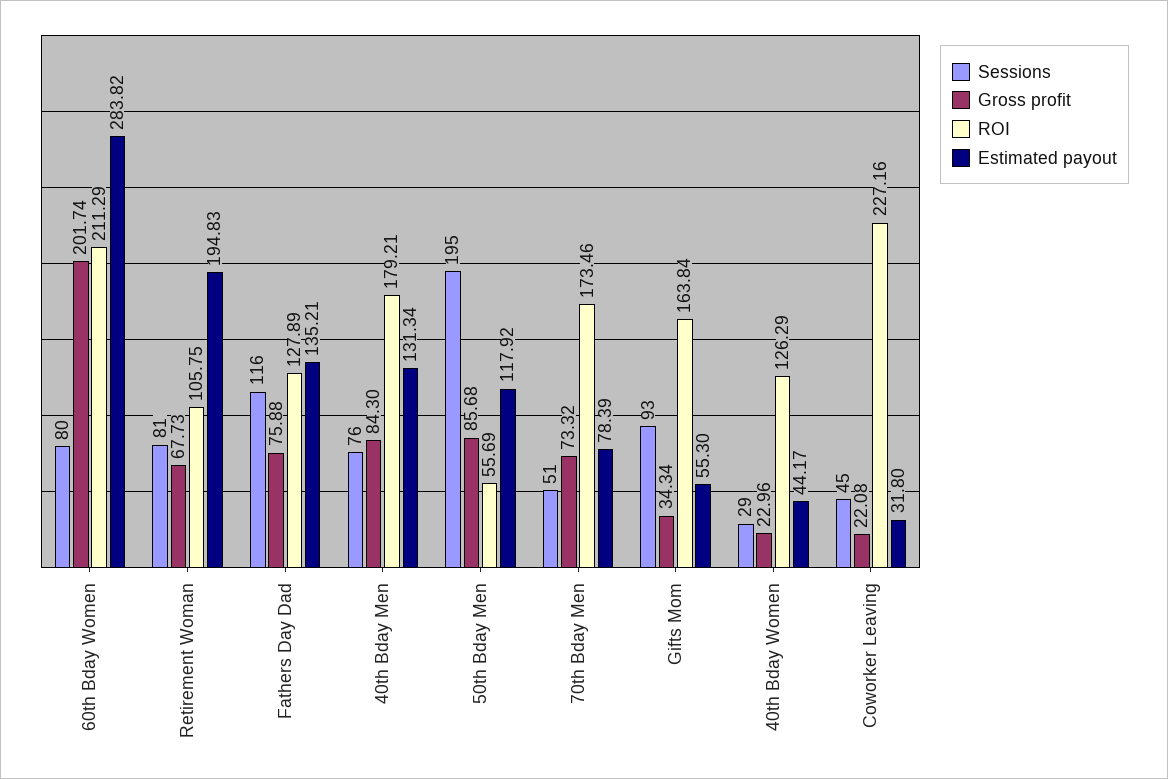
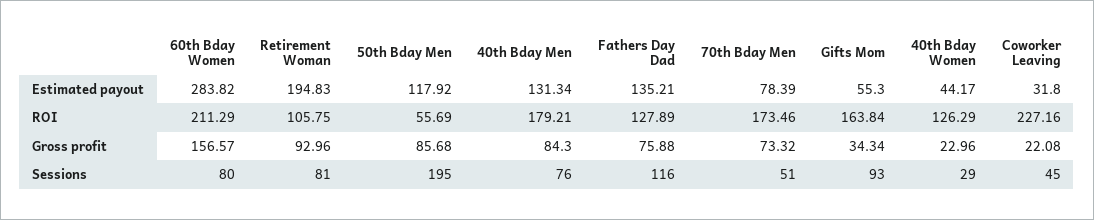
Gross profit, 60th Bday Women: 201.74 -> 156.57
Gross profit, Retirement Woman: 67.73 -> 92.96

